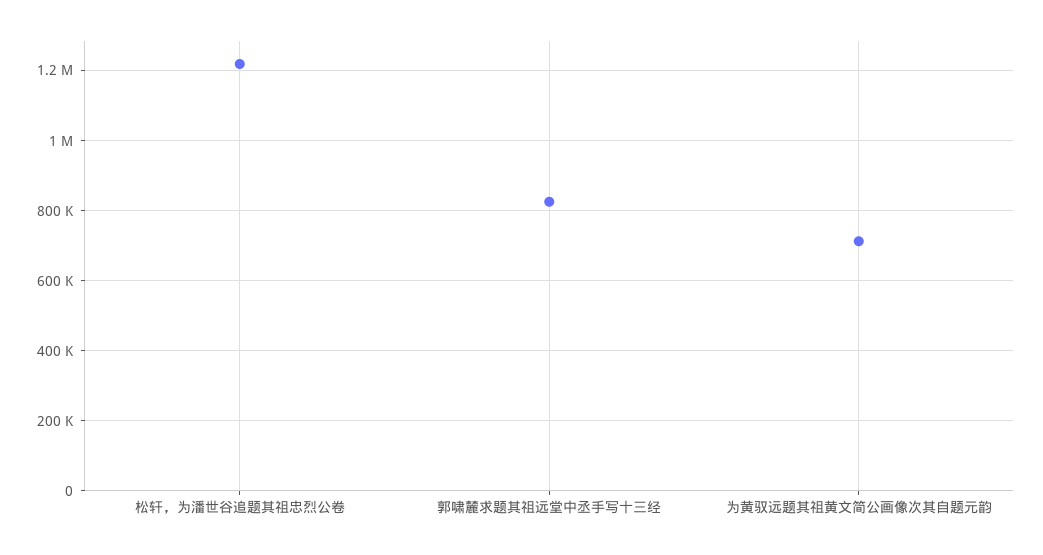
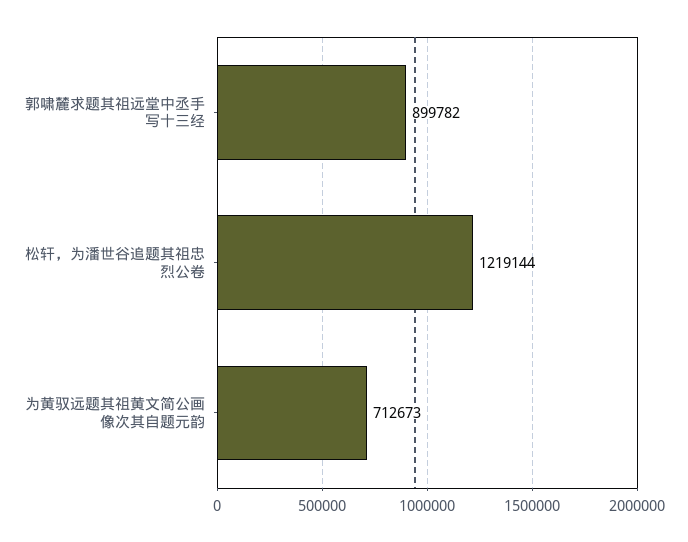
郭啸麓求题其祖远堂中丞手写十三经: 820000 -> 899782

